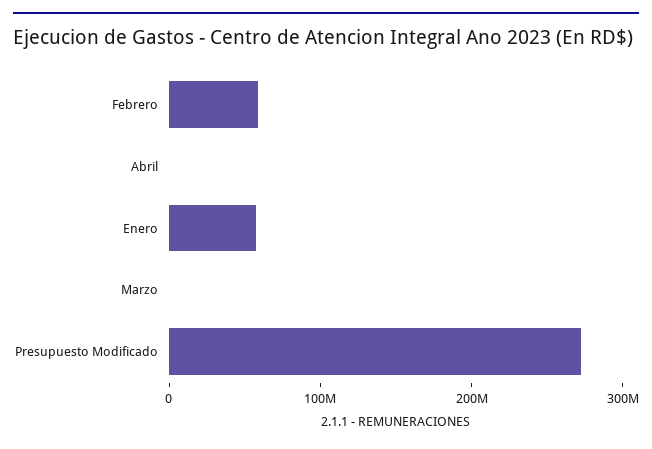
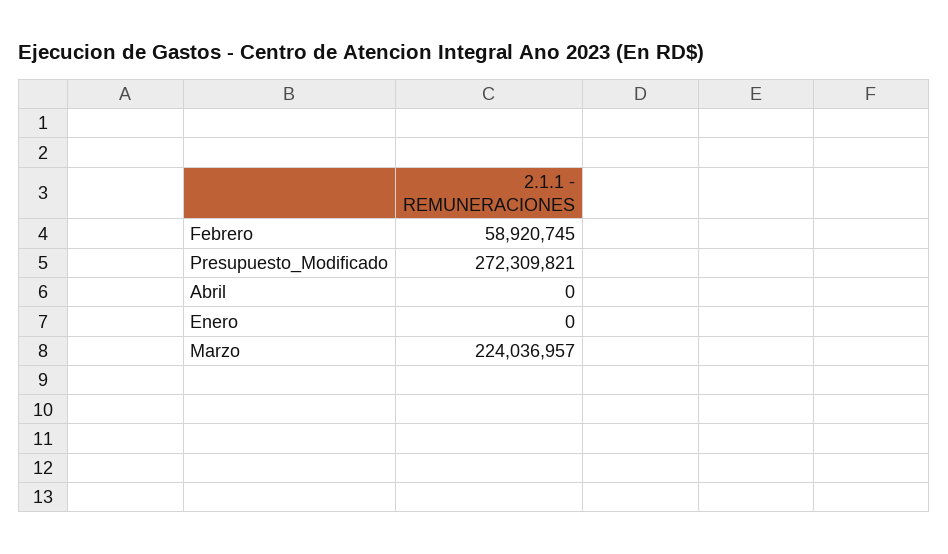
Enero: 60000000 -> 0
Marzo: 0 -> 224036957

